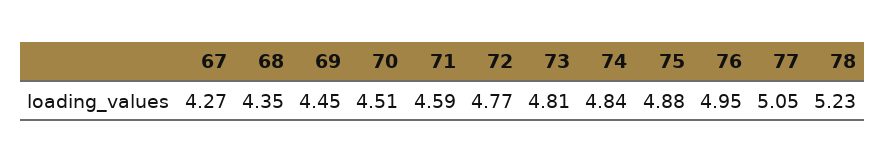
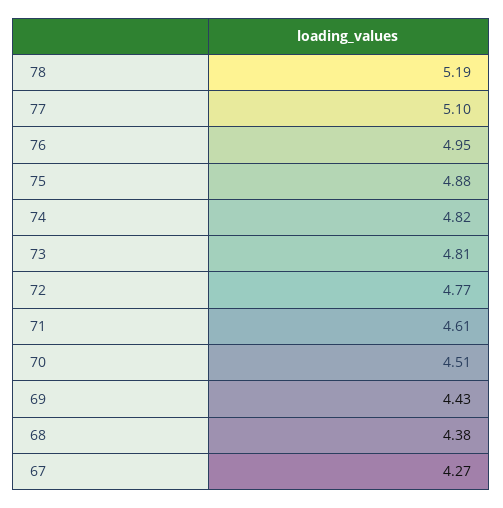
68: 4.35 -> 4.38
69: 4.45 -> 4.43
71: 4.59 -> 4.61
74: 4.84 -> 4.82
77: 5.05 -> 5.1
78: 5.23 -> 5.19

